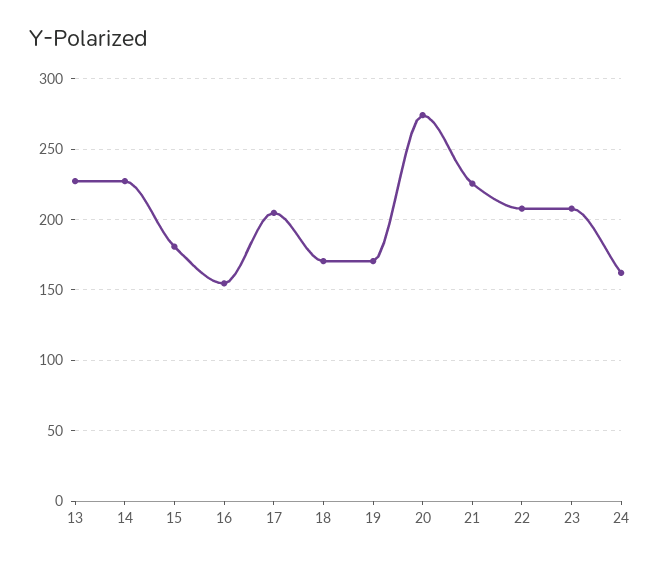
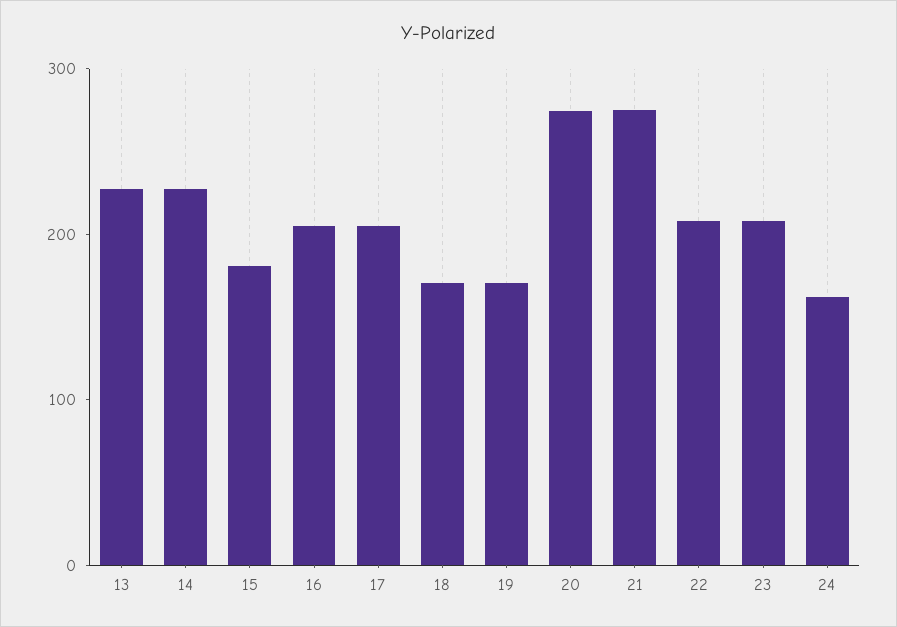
16: 155 -> 200
21: 225 -> 280

